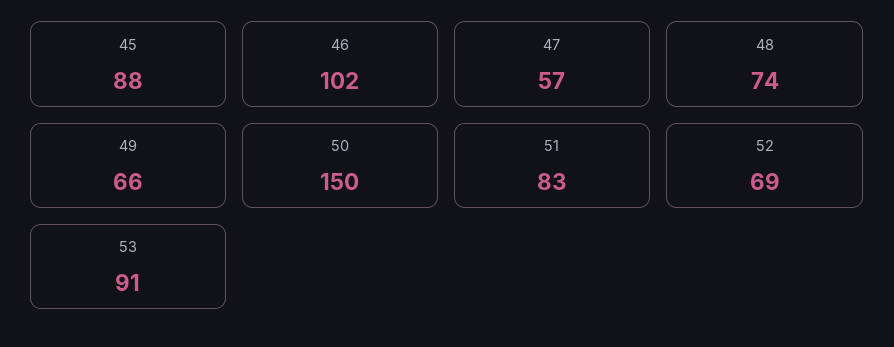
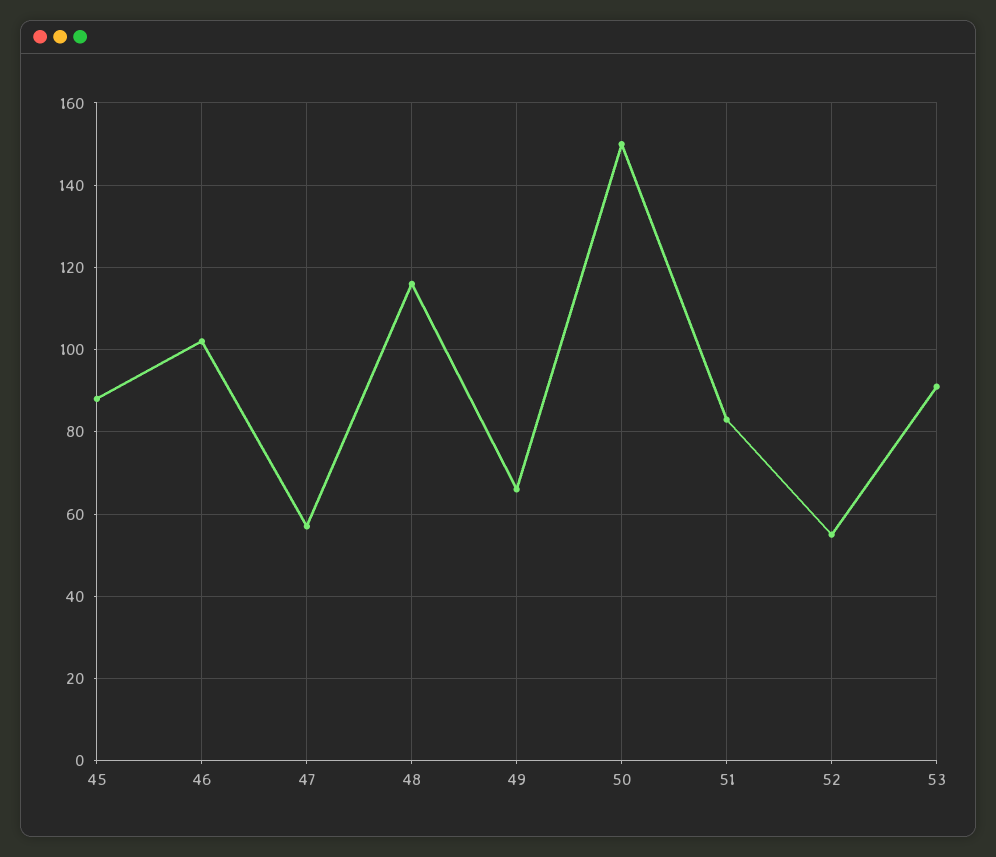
48: 74 -> 115
52: 69 -> 55

